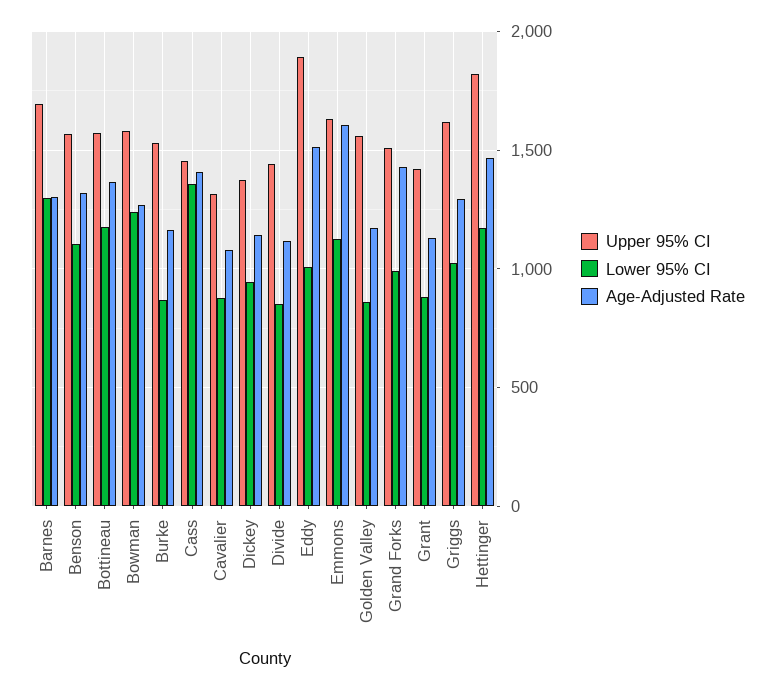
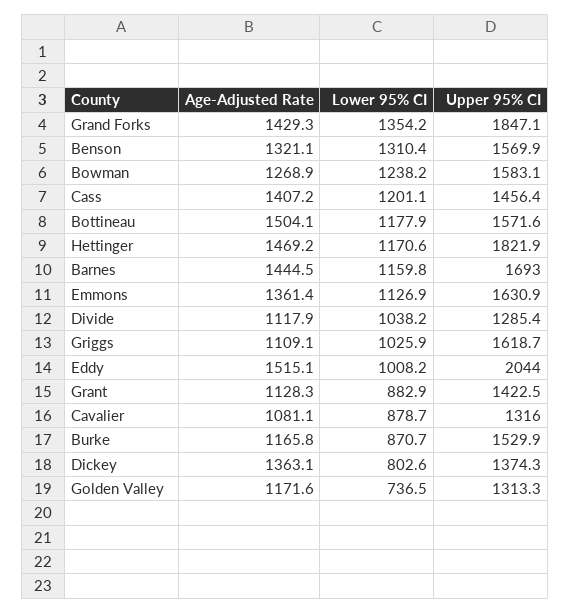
Lower 95% CI, Barnes: 1300 -> 1159.8
Age-Adjusted Rate, Barnes: 1300 -> 1444.5
Lower 95% CI, Benson: 1100 -> 1310.4
Age-Adjusted Rate, Bottineau: 1350 -> 1504.1
Lower 95% CI, Cass: 1350 -> 1201.1
Lower 95% CI, Dickey: 950 -> 802.6
Age-Adjusted Rate, Dickey: 1150 -> 1363.1
Upper 95% CI, Divide: 1450 -> 1285.4
Lower 95% CI, Divide: 850 -> 1038.2
Upper 95% CI, Eddy: 1900 -> 2044
Age-Adjusted Rate, Emmons: 1600 -> 1361.4
Upper 95% CI, Golden Valley: 1550 -> 1313.3
Lower 95% CI, Golden Valley: 850 -> 736.5
Upper 95% CI, Grand Forks: 1500 -> 1847.1
Lower 95% CI, Grand Forks: 1000 -> 1354.2
Age-Adjusted Rate, Griggs: 1300 -> 1109.1

